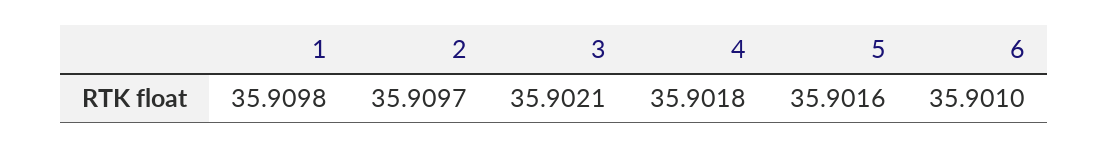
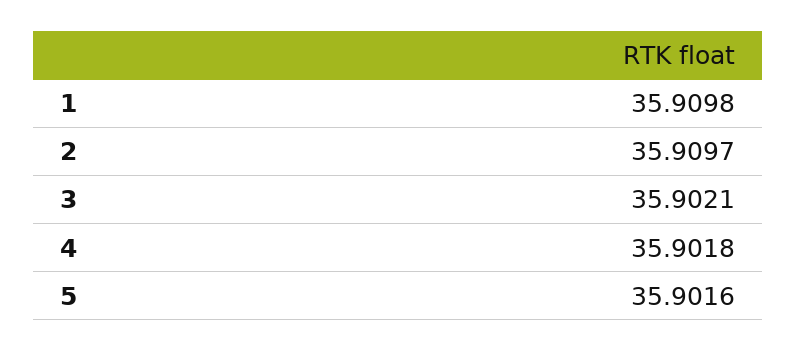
6: 35.901 -> none

